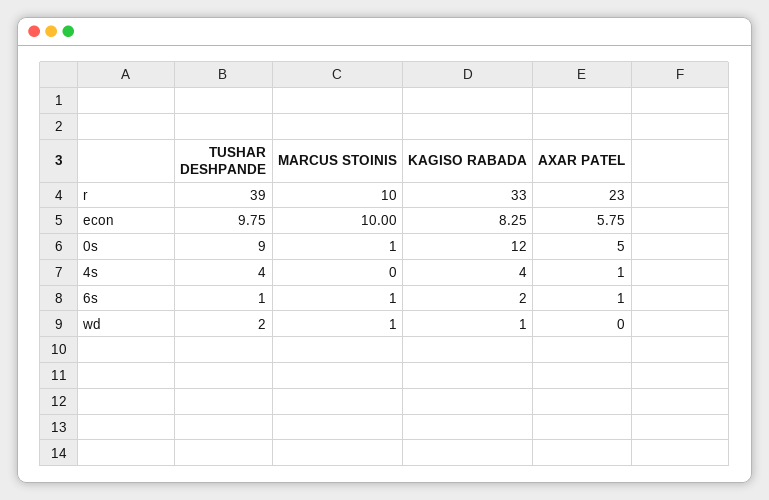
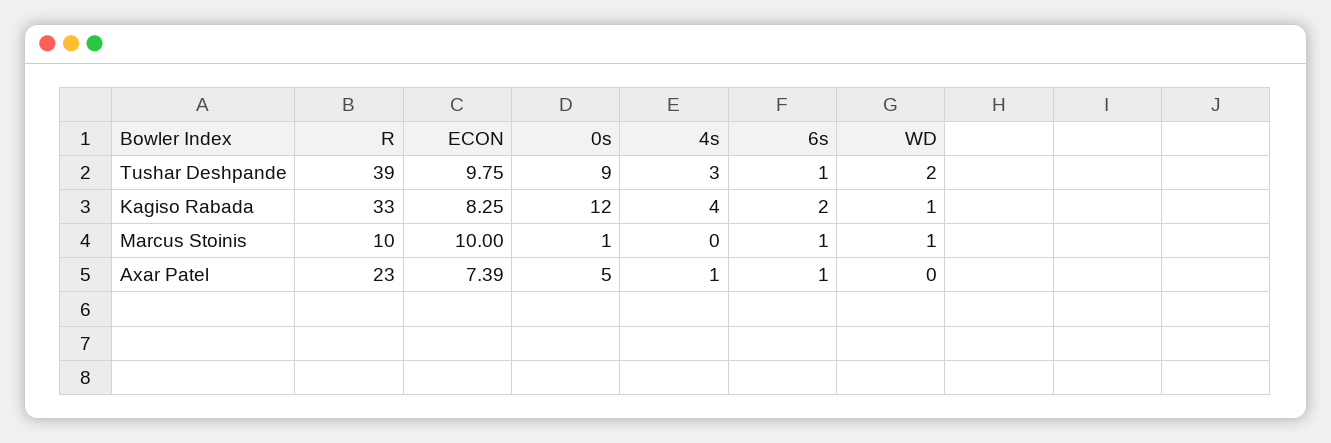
AXAR PATEL, econ: 5.75 -> 7.39
TUSHAR DESHPANDE, 4s: 4 -> 3

